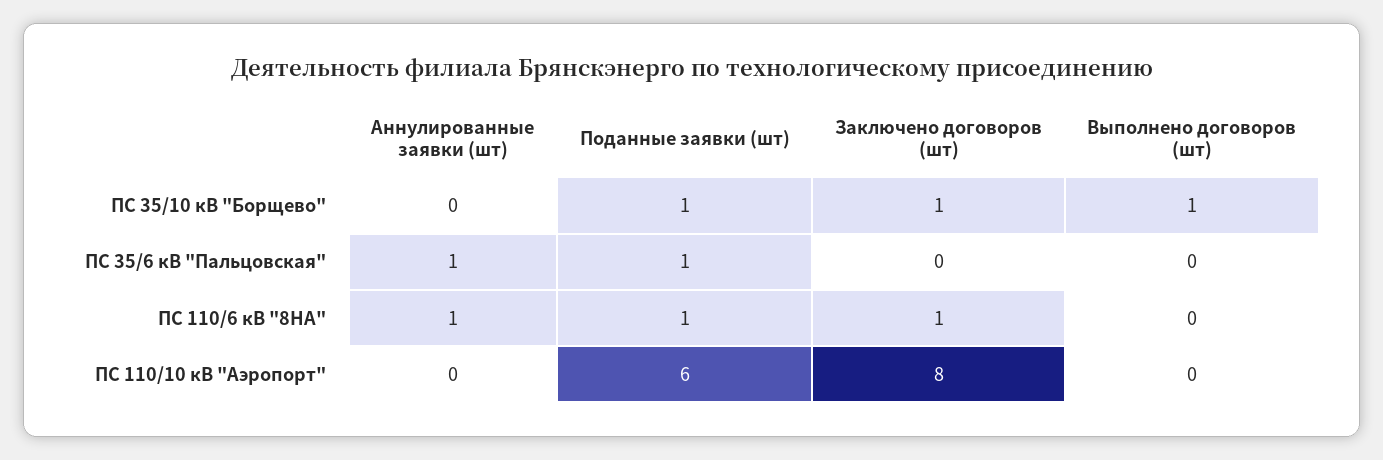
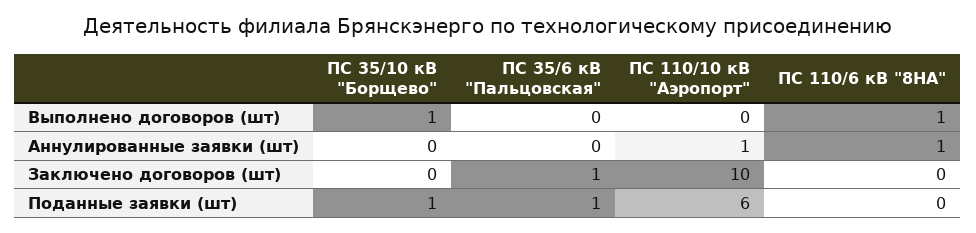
Заключено договоров (шт), ПС 35/10 кВ "Борщево": 1 -> 0
Аннулированные заявки (шт), ПС 35/6 кВ "Пальцовская": 1 -> 0
Заключено договоров (шт), ПС 35/6 кВ "Пальцовская": 0 -> 1
Поданные заявки (шт), ПС 110/6 кВ "8НА": 1 -> 0
Заключено договоров (шт), ПС 110/6 кВ "8НА": 1 -> 0
Выполнено договоров (шт), ПС 110/6 кВ "8НА": 0 -> 1
Аннулированные заявки (шт), ПС 110/10 кВ "Аэропорт": 0 -> 1
Заключено договоров (шт), ПС 110/10 кВ "Аэропорт": 8 -> 10

